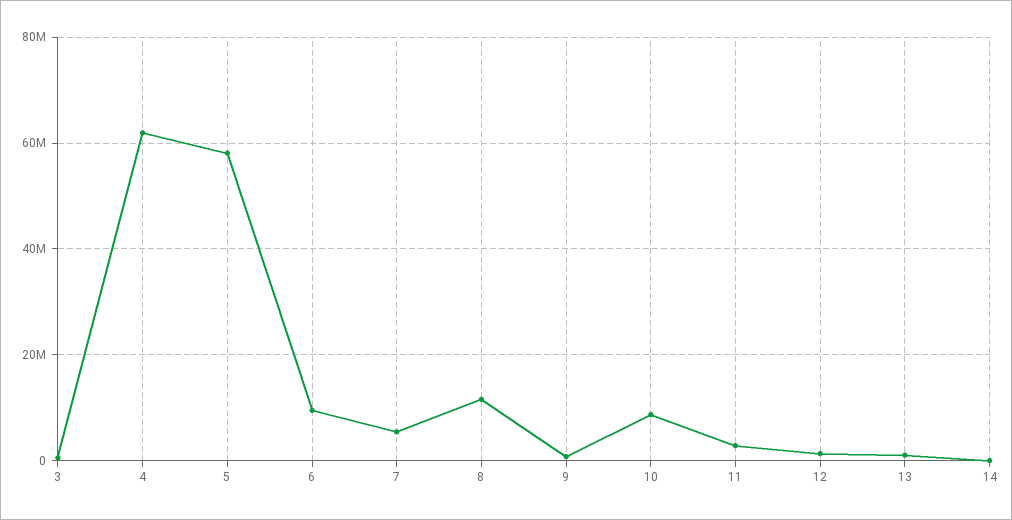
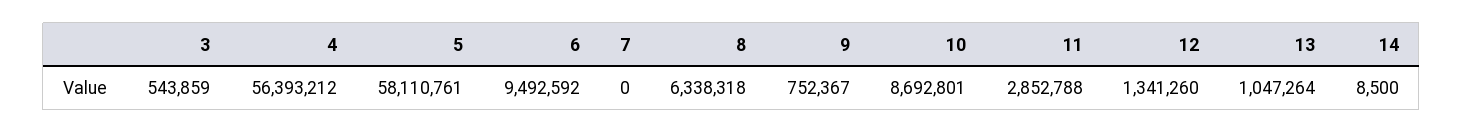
4: 62000000 -> 56393212
7: 6000000 -> 0
8: 12000000 -> 6338318

